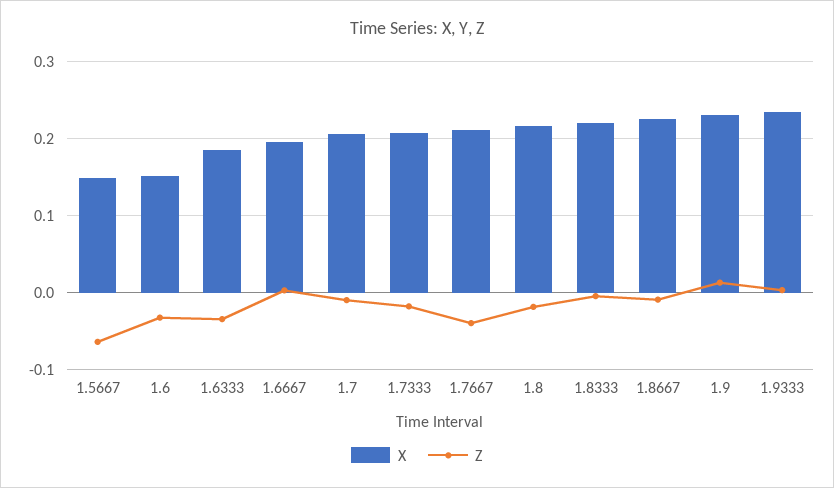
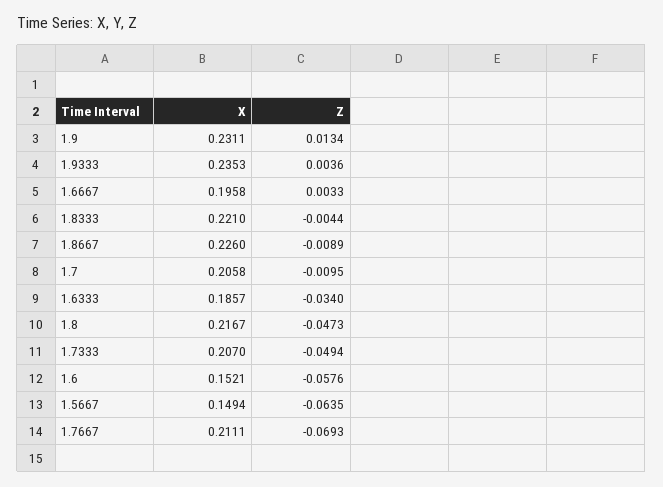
Z, 1.6: -0.03 -> -0.0576
Z, 1.7333: -0.02 -> -0.0494
Z, 1.7667: -0.04 -> -0.0693
Z, 1.8: -0.02 -> -0.0473

